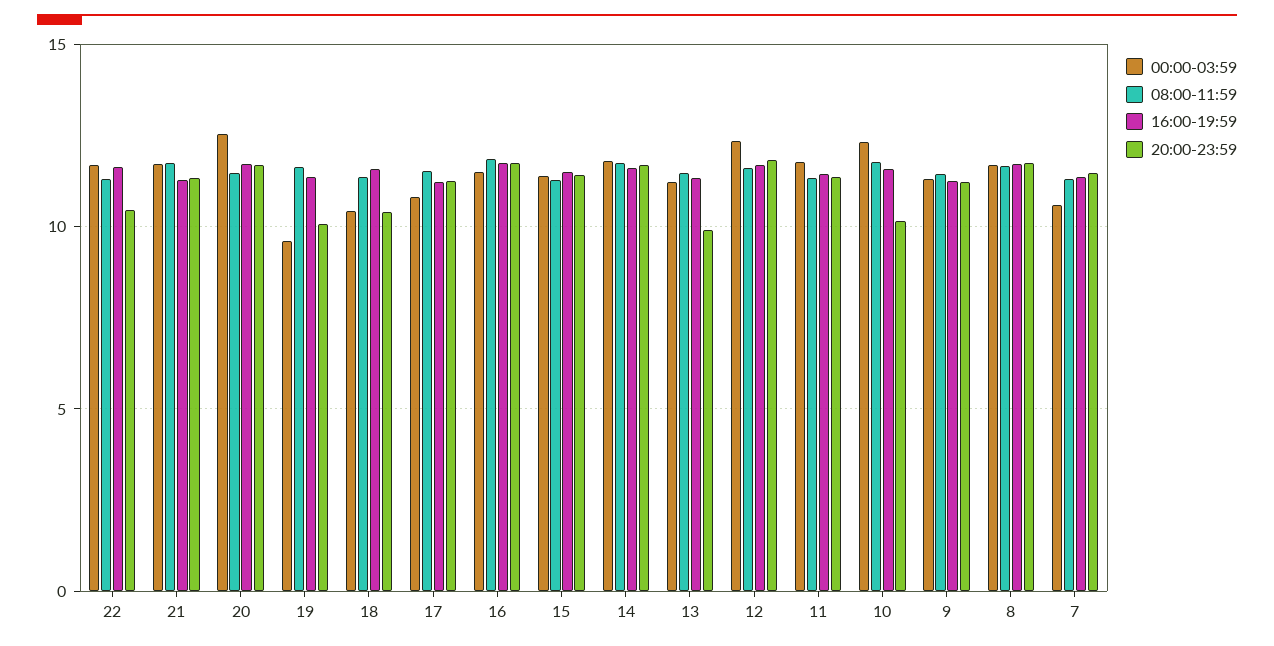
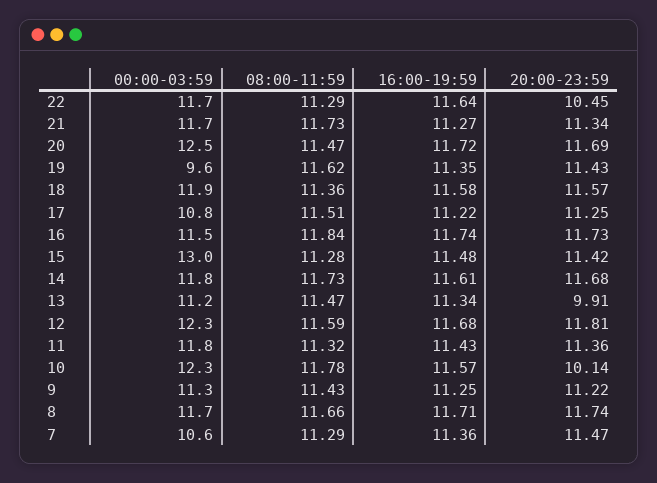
20:00-23:59, 19: 10 -> 11.43
00:00-03:59, 18: 10.5 -> 11.9
20:00-23:59, 18: 10.5 -> 11.57
00:00-03:59, 15: 11.5 -> 13

